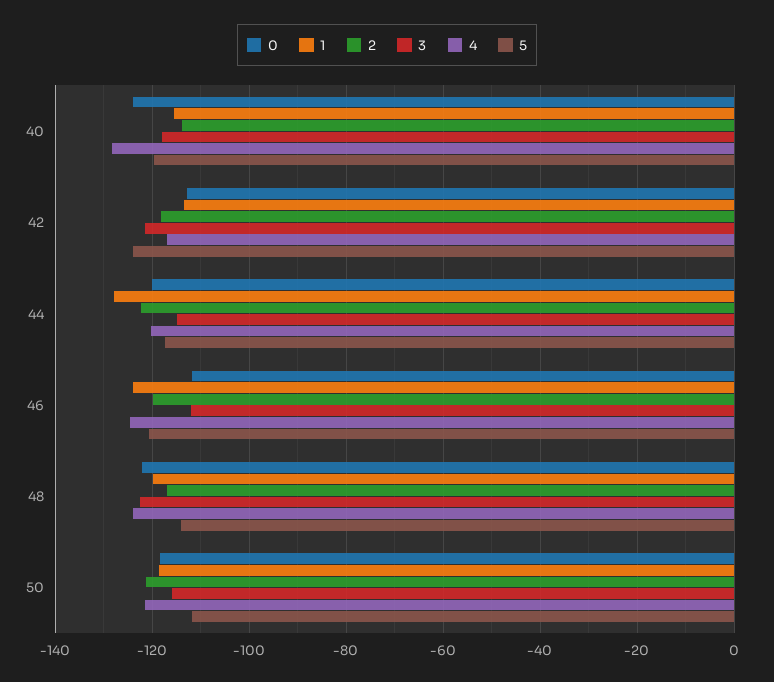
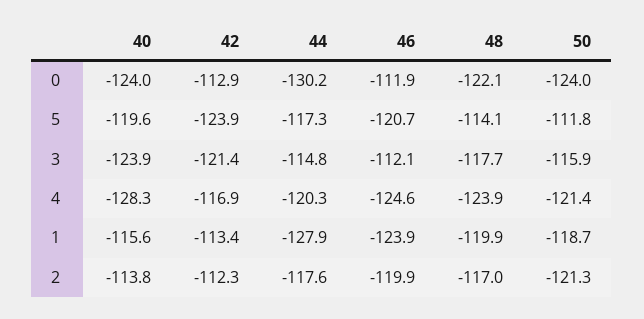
3, 40: -118 -> -123.9
2, 42: -118 -> -112.3
0, 44: -120 -> -130.2
2, 44: -122 -> -117.6
3, 48: -122 -> -117.7
0, 50: -118 -> -124

